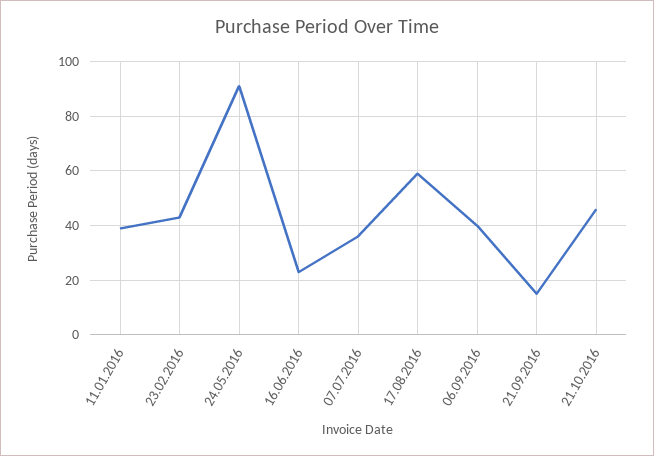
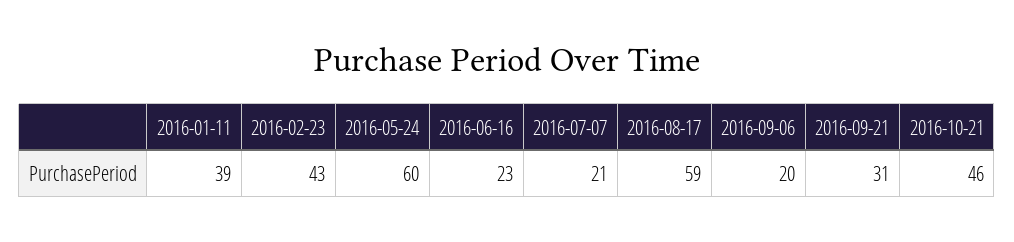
24.05.2016: 90 -> 60
07.07.2016: 35 -> 21
06.09.2016: 40 -> 20
21.09.2016: 15 -> 31

